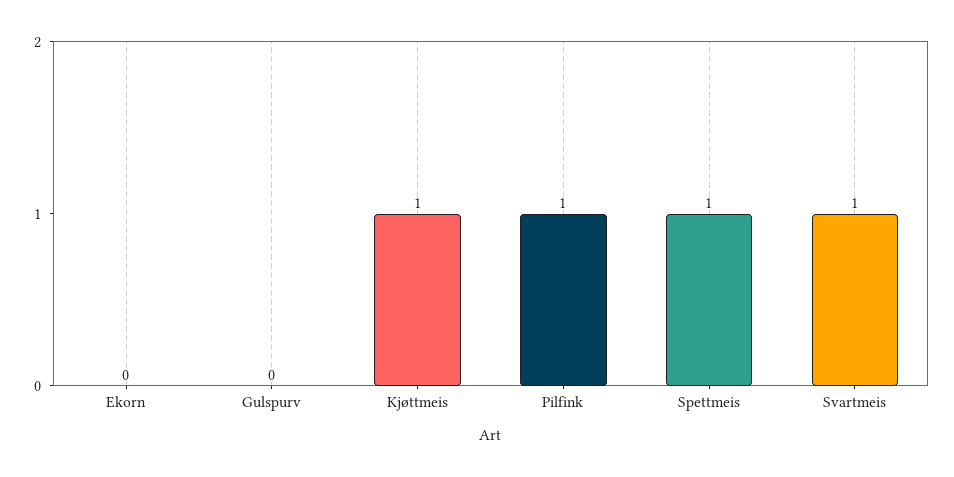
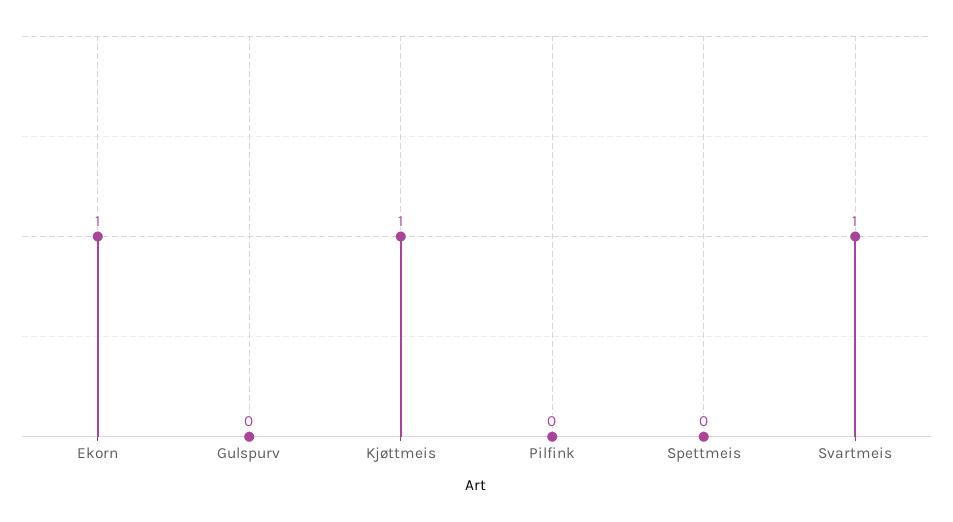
Ekorn: 0 -> 1
Pilfink: 1 -> 0
Spettmeis: 1 -> 0

